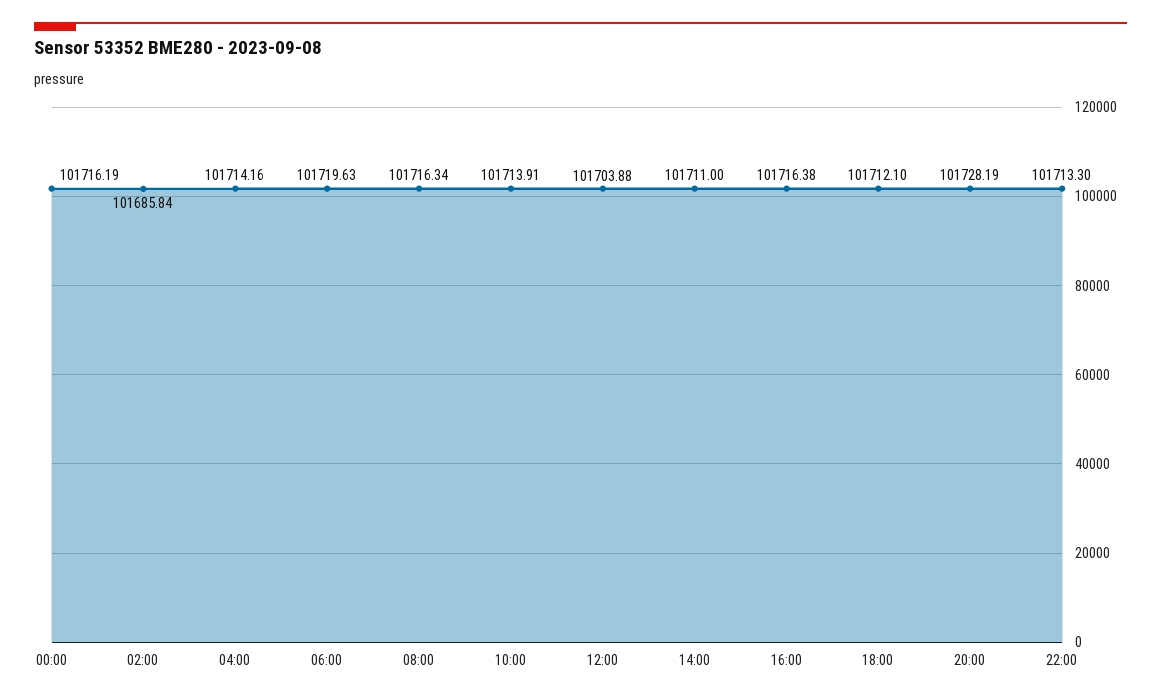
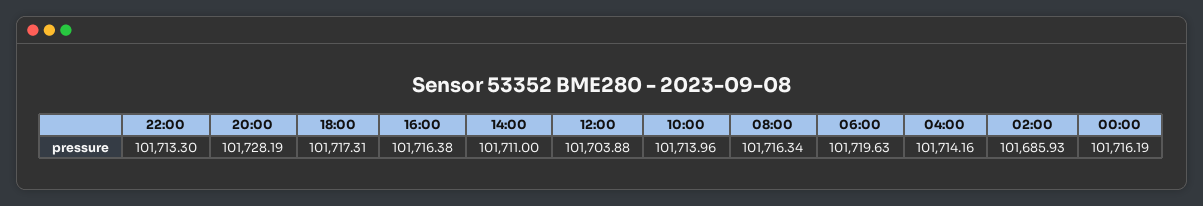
02:00: 101685.84 -> 101685.93
10:00: 101713.91 -> 101713.96
18:00: 101712.1 -> 101717.31

